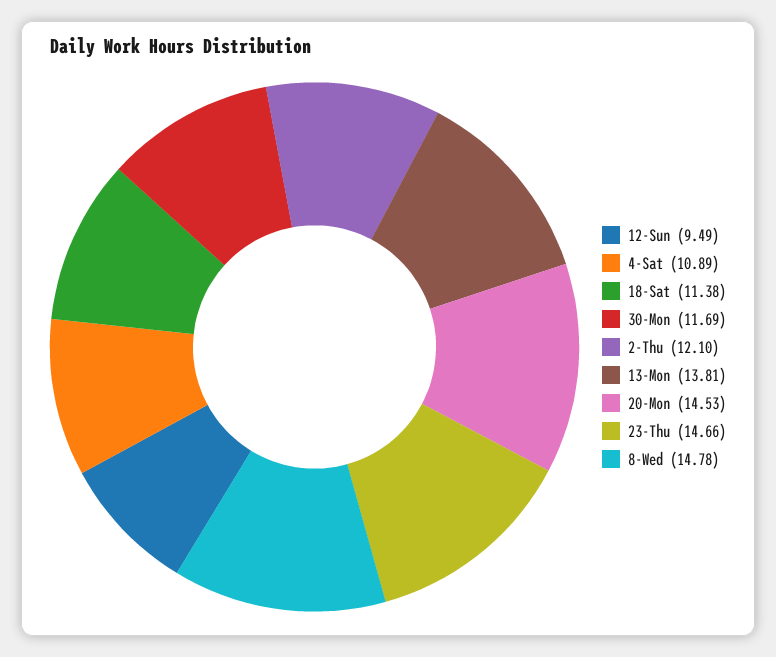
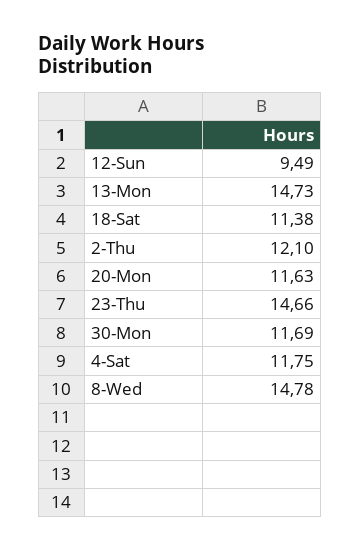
4-Sat: 10.89 -> 11.75
13-Mon: 13.81 -> 14.73
20-Mon: 14.53 -> 11.63

